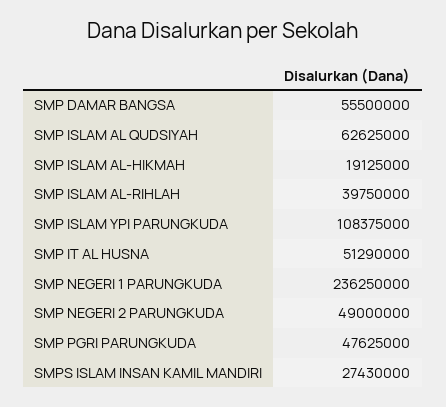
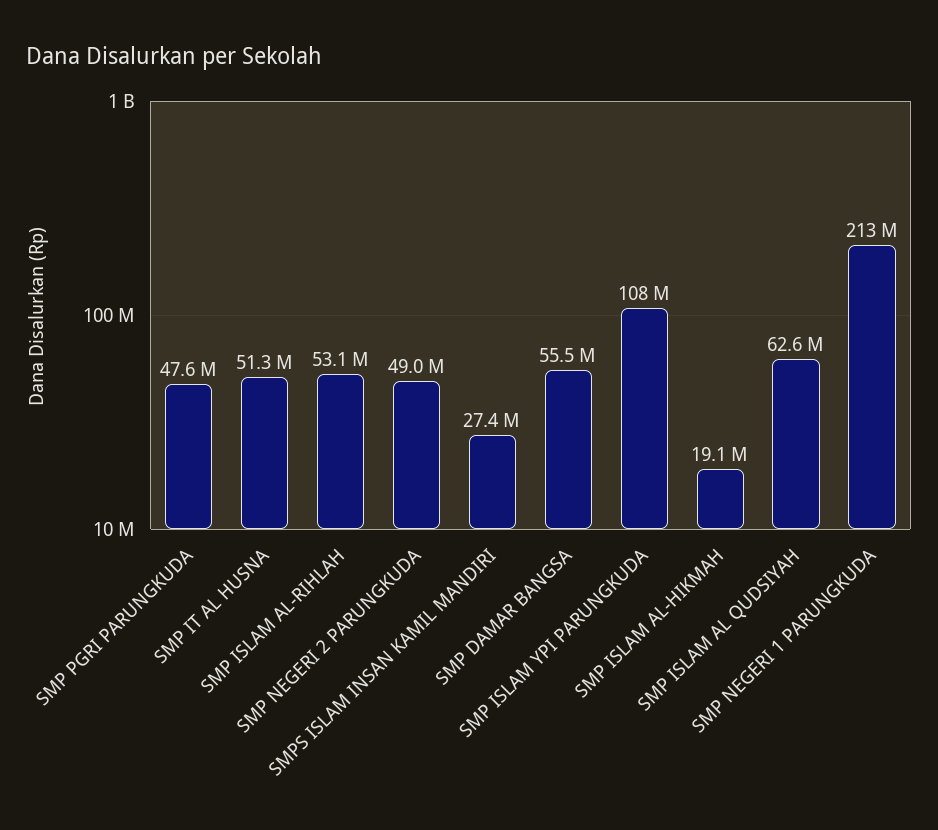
SMP ISLAM AL-RIHLAH: 39750000 -> 53100000
SMP NEGERI 1 PARUNGKUDA: 236250000 -> 213000000

